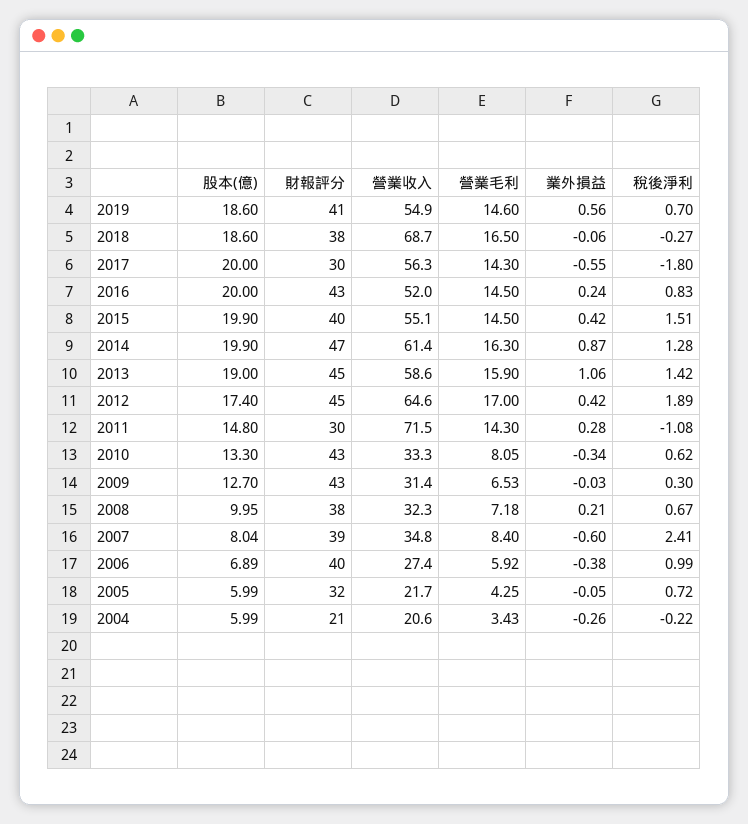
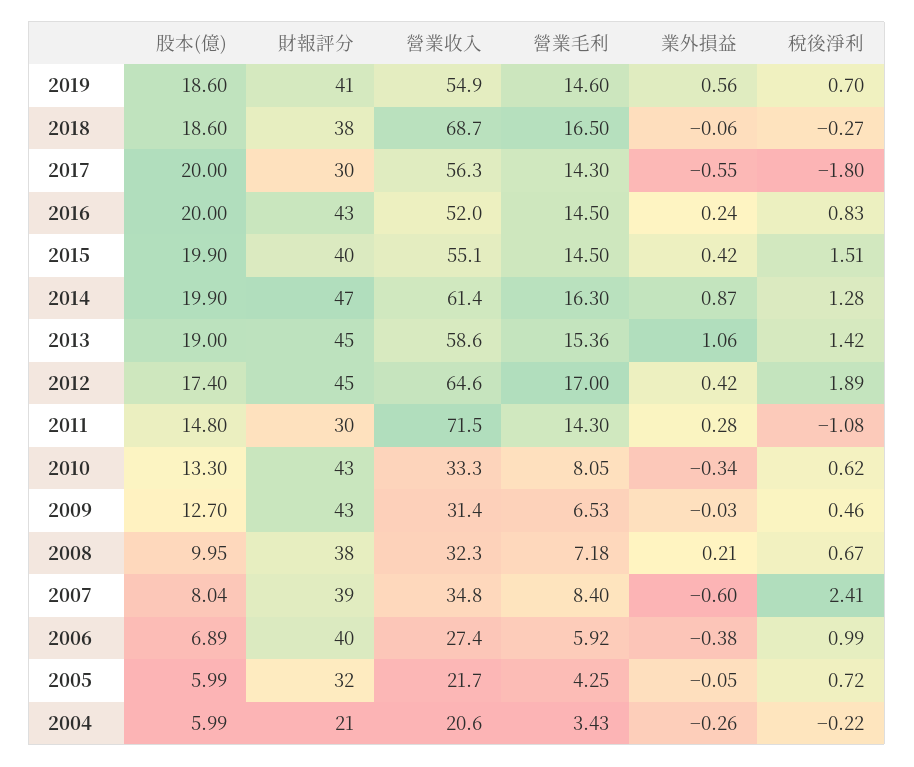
營業毛利, 2013: 15.9 -> 15.36
稅後淨利, 2009: 0.3 -> 0.46

